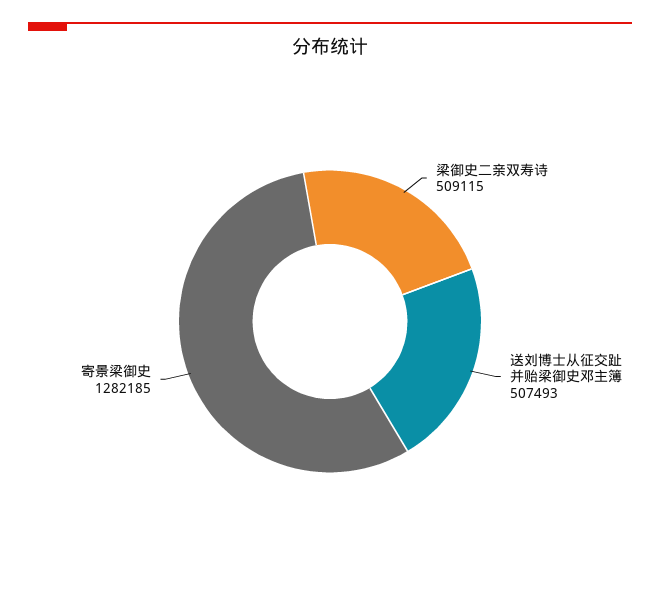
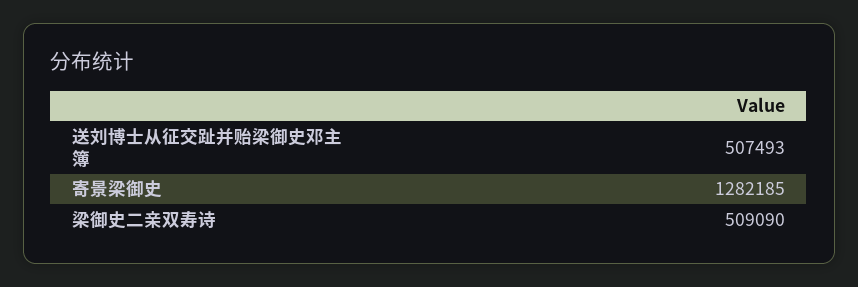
梁御史二亲双寿诗: 509115 -> 509090

